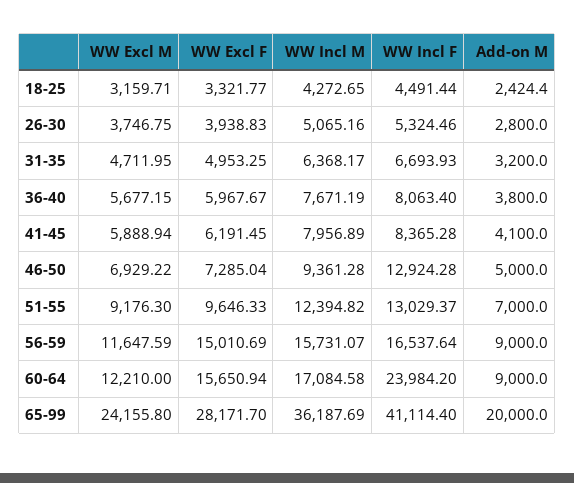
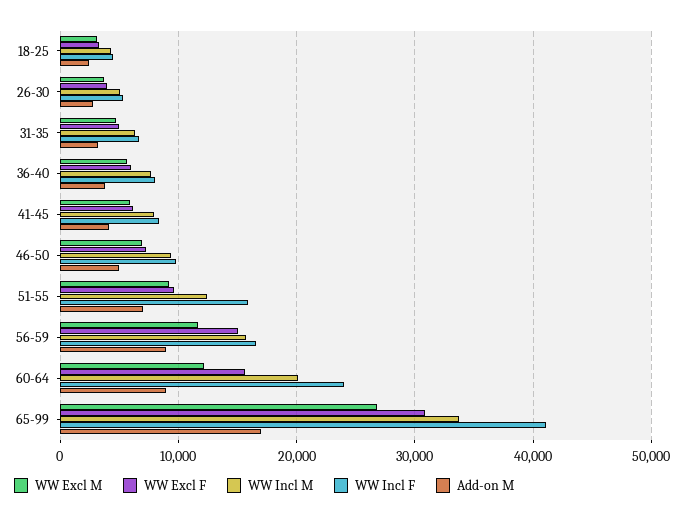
WW Incl F, 46-50: 12924.28 -> 10000
WW Incl F, 51-55: 13029.37 -> 16000
WW Incl M, 60-64: 17084.58 -> 20000
WW Excl M, 65-99: 24155.8 -> 27000
WW Excl F, 65-99: 28171.7 -> 31000
WW Incl M, 65-99: 36187.69 -> 34000
Add-on M, 65-99: 20000 -> 17000

